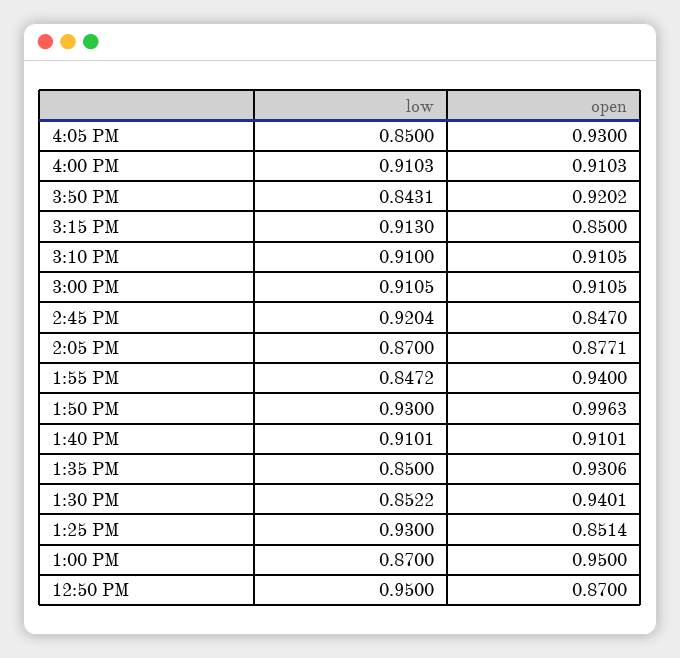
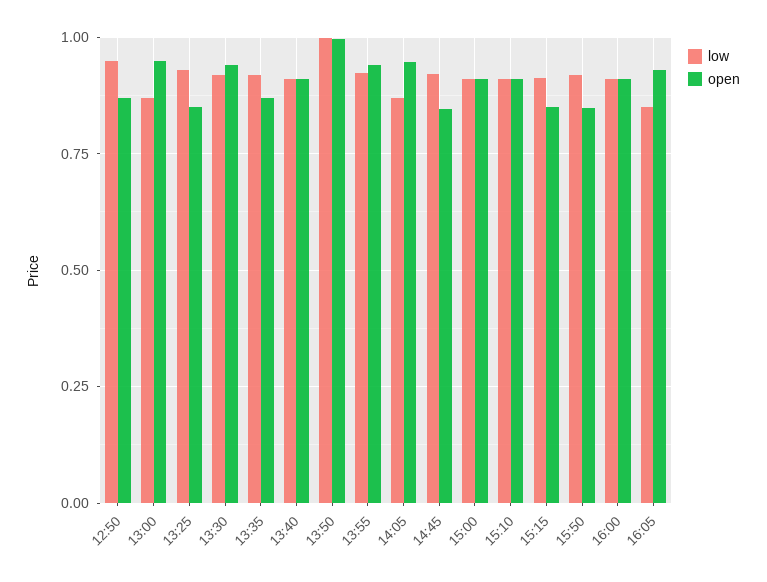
low, 3:50 PM: 0.8431 -> 0.925
open, 3:50 PM: 0.9202 -> 0.85
open, 2:05 PM: 0.8771 -> 0.95
low, 1:55 PM: 0.8472 -> 0.925
low, 1:50 PM: 0.93 -> 1
low, 1:35 PM: 0.85 -> 0.925
open, 1:35 PM: 0.9306 -> 0.875
low, 1:30 PM: 0.8522 -> 0.925

